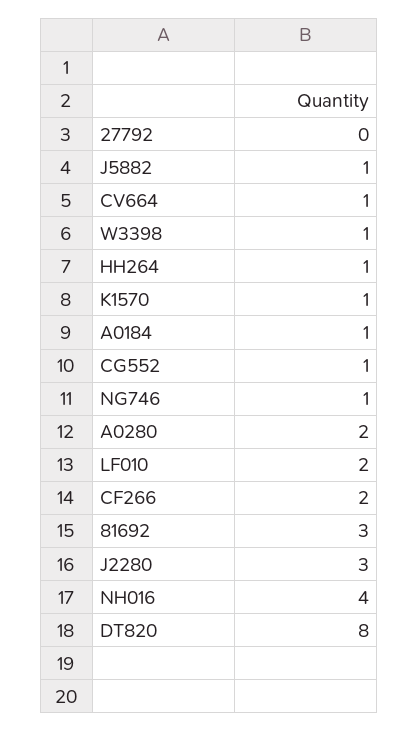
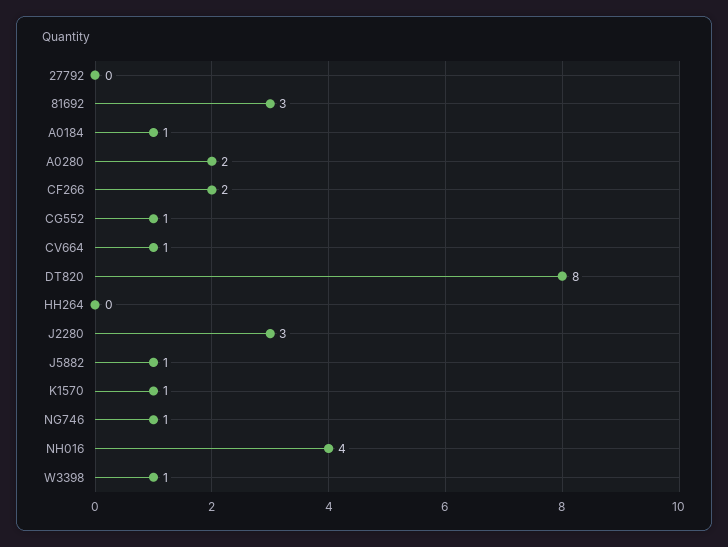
HH264: 1 -> 0
LF010: 2 -> none

